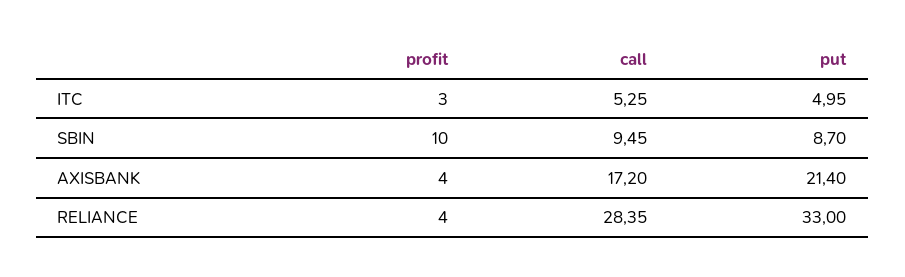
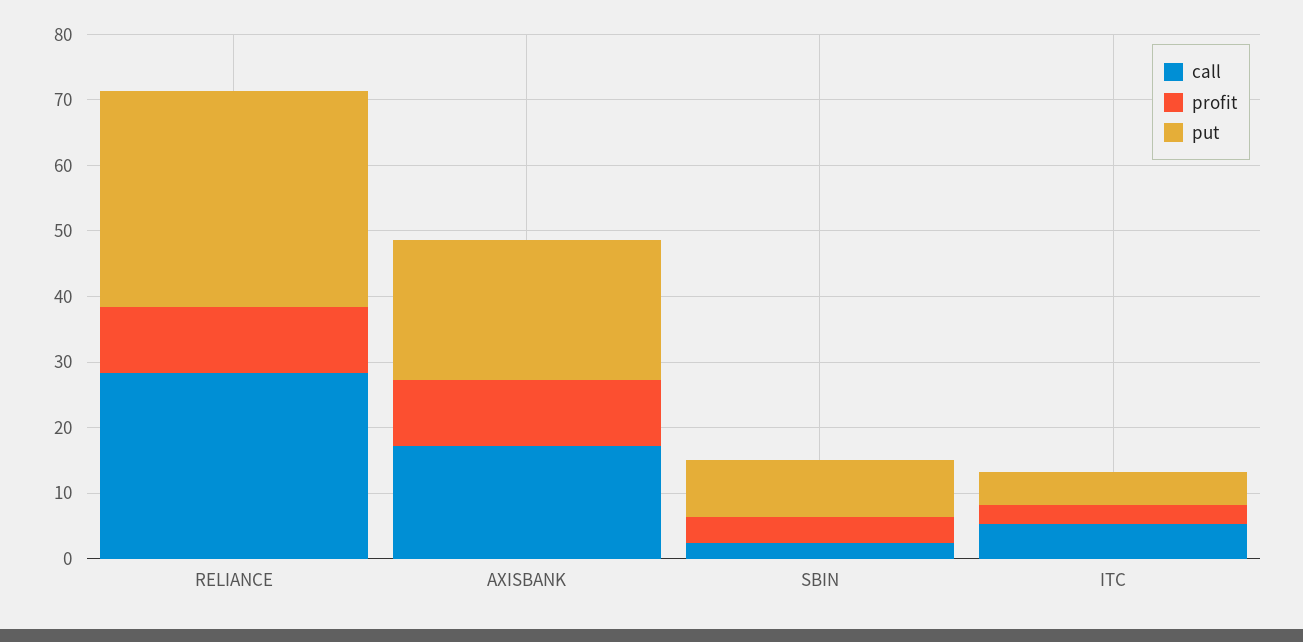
profit, SBIN: 10 -> 4
call, SBIN: 9.45 -> 2
profit, AXISBANK: 4 -> 10
profit, RELIANCE: 4 -> 10

